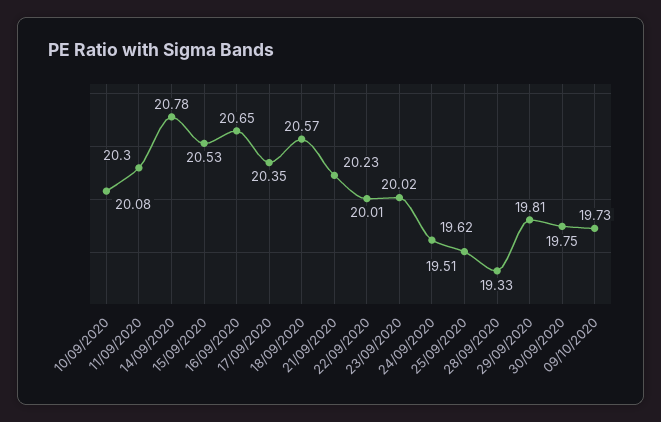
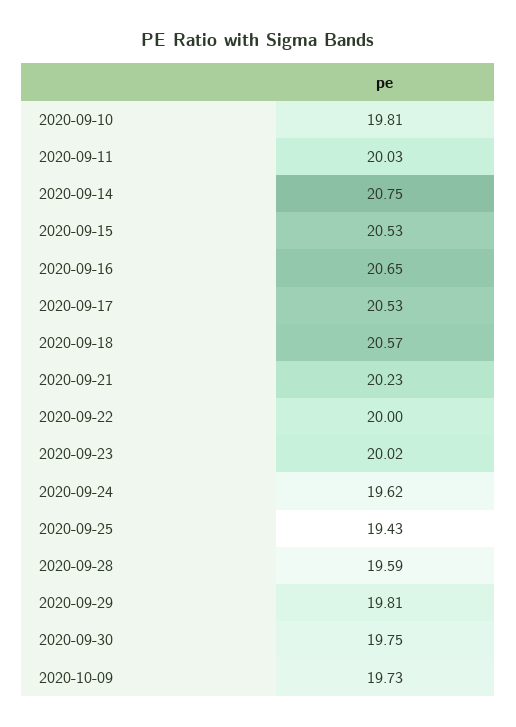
10/09/2020: 20.08 -> 19.81
11/09/2020: 20.3 -> 20.03
14/09/2020: 20.78 -> 20.75
17/09/2020: 20.35 -> 20.53
22/09/2020: 20.01 -> 20
25/09/2020: 19.51 -> 19.43
28/09/2020: 19.33 -> 19.59

